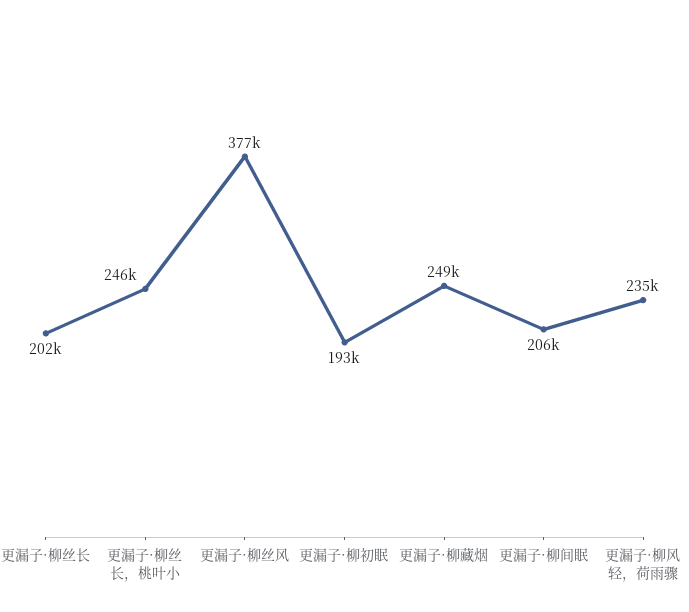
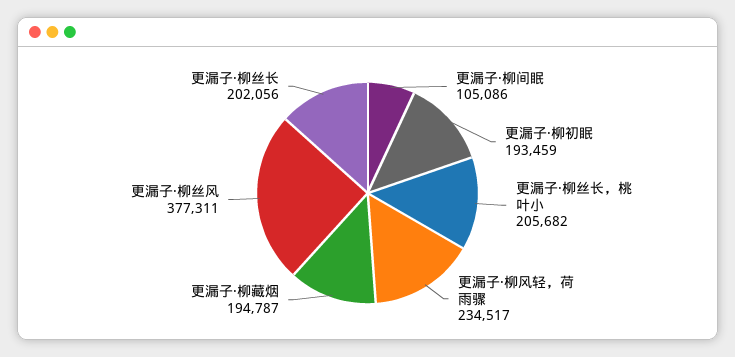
更漏子·柳丝长，桃叶小: 246000 -> 205682
更漏子·柳藏烟: 249000 -> 194787
更漏子·柳间眠: 206000 -> 105086

